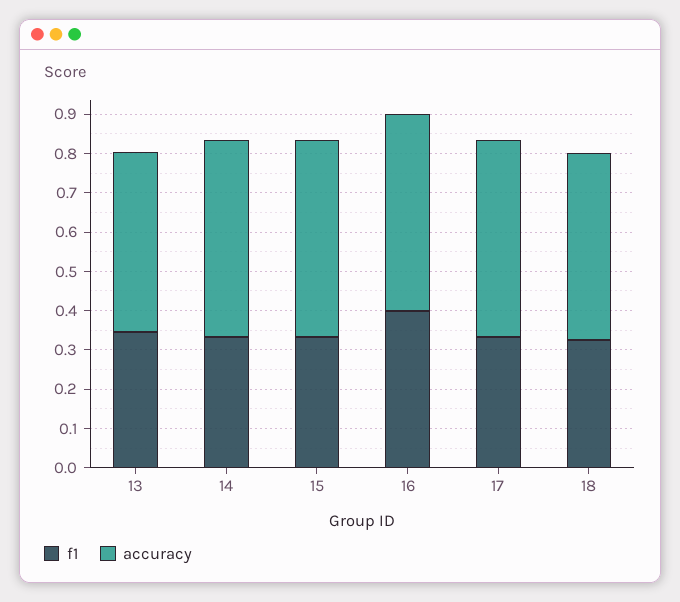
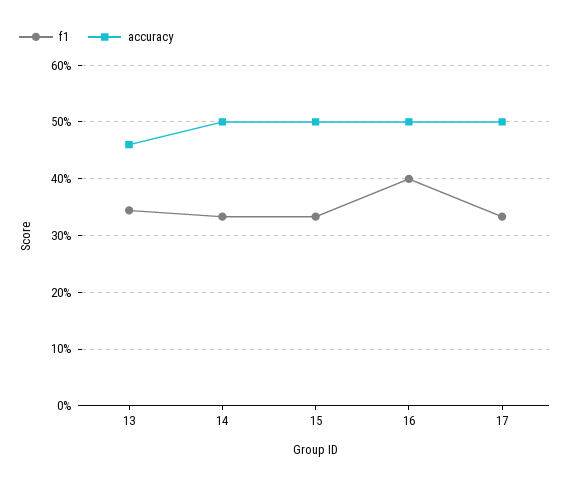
f1, 18: 0.325 -> none
accuracy, 18: 0.475 -> none

